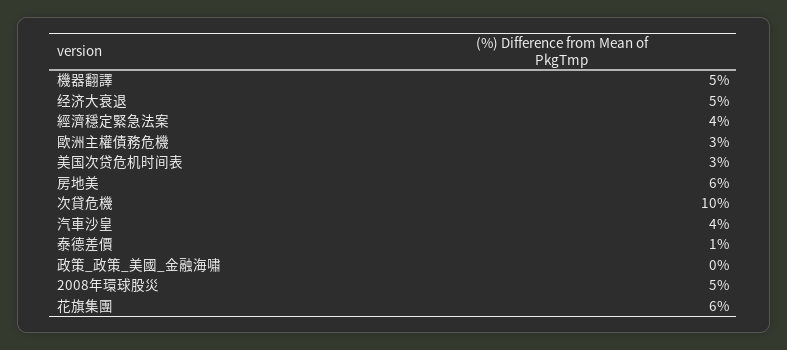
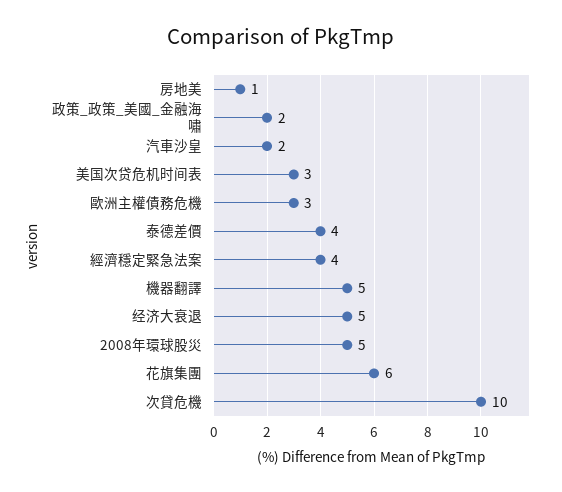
房地美: 6 -> 1
汽車沙皇: 4 -> 2
泰德差價: 1 -> 4
政策_政策_美國_金融海嘯: 0 -> 2

